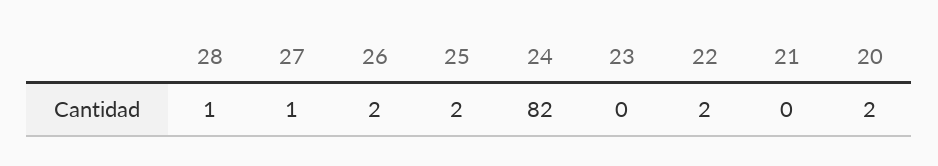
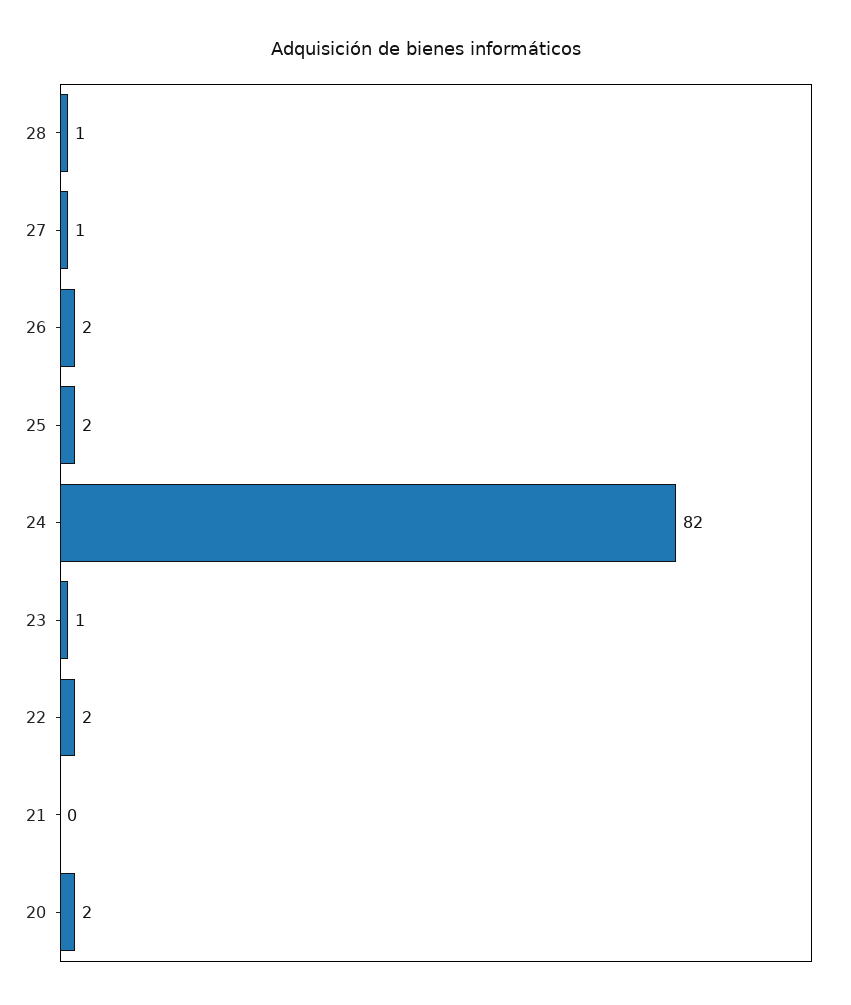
23: 0 -> 1

